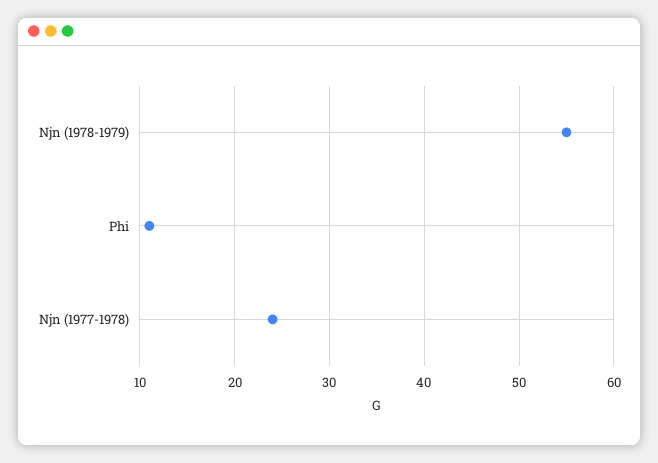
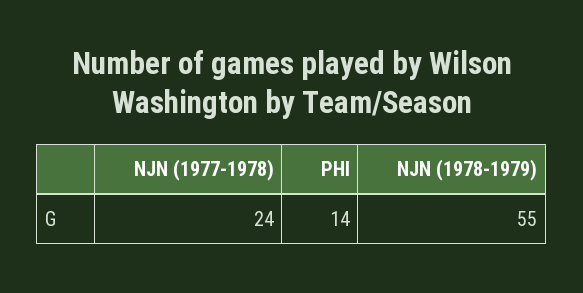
Phi: 11 -> 14

